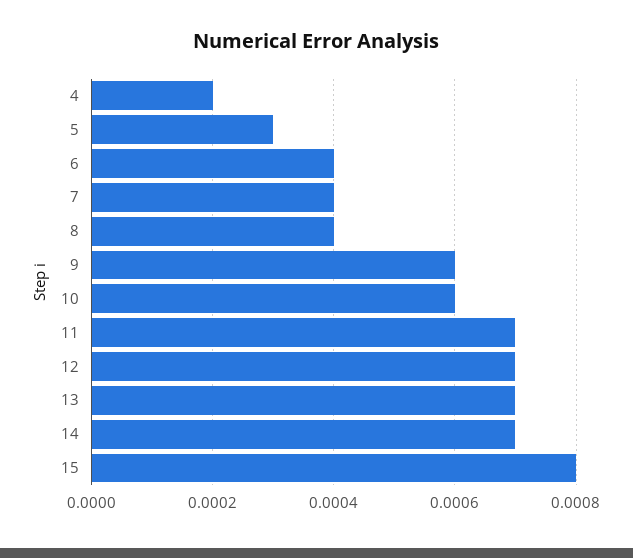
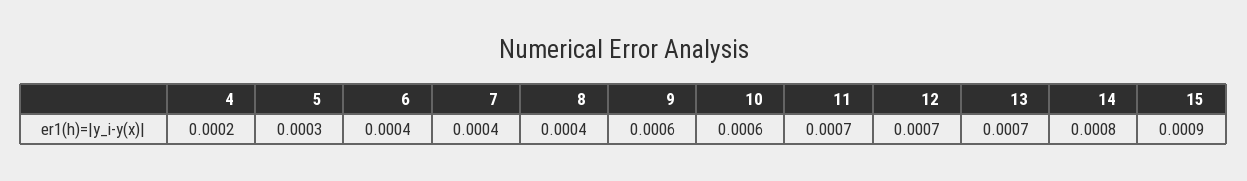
14: 0.0007 -> 0.0008
15: 0.0008 -> 0.0009

